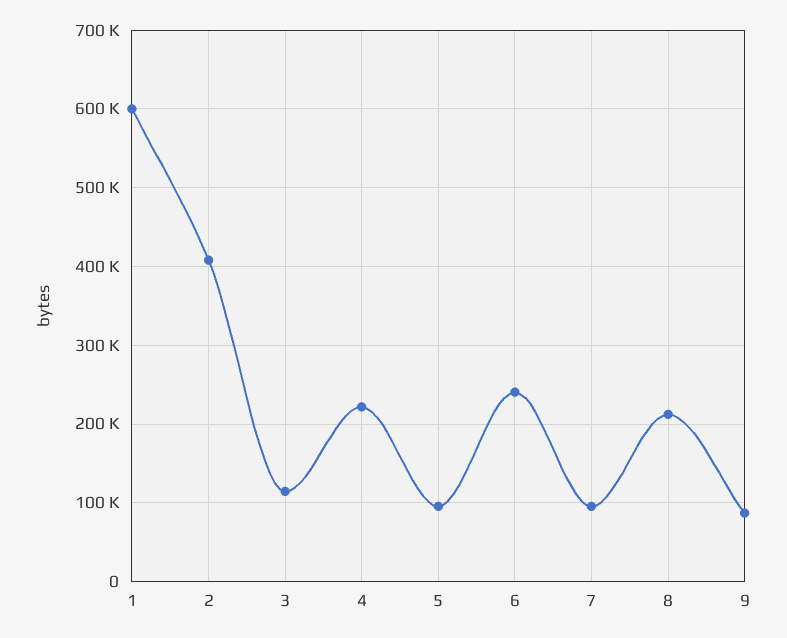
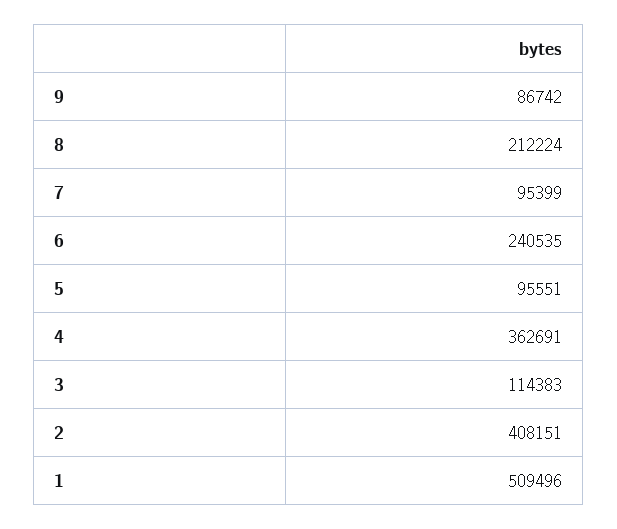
1: 600000 -> 509496
4: 220000 -> 362691

